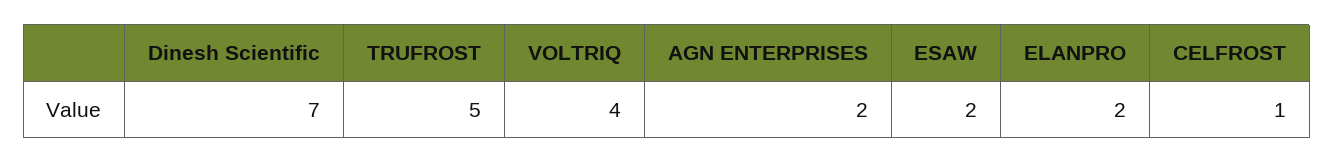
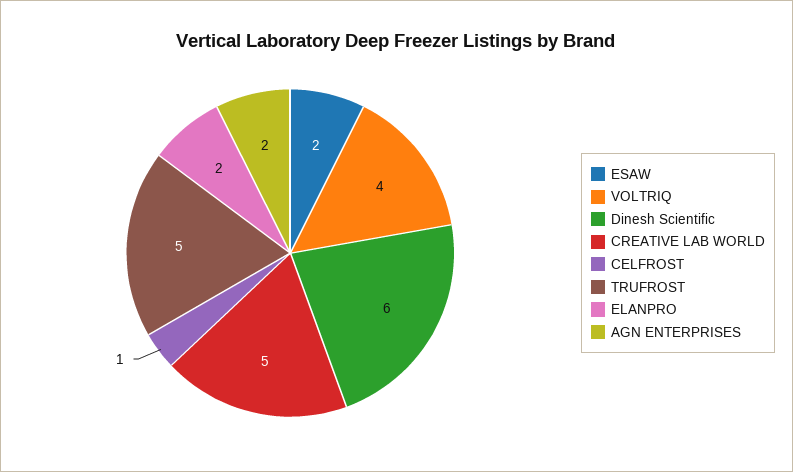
Dinesh Scientific: 7 -> 6
CREATIVE LAB WORLD: none -> 5

